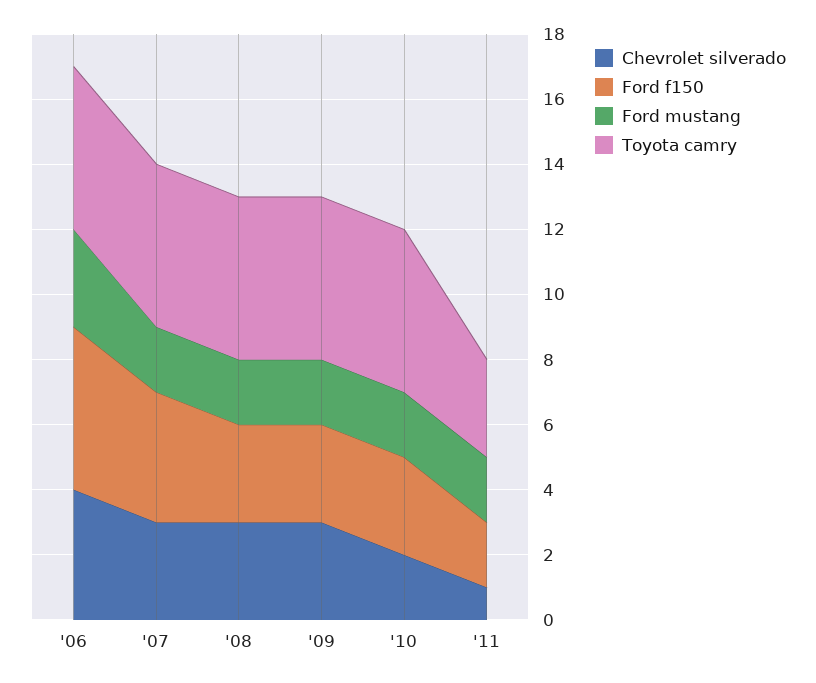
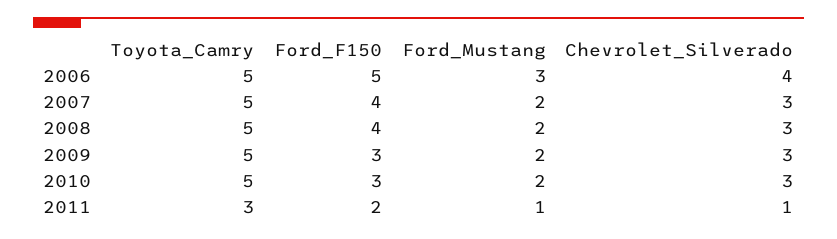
Ford f150, '08: 3 -> 4
Chevrolet silverado, '10: 2 -> 3
Ford mustang, '11: 2 -> 1

